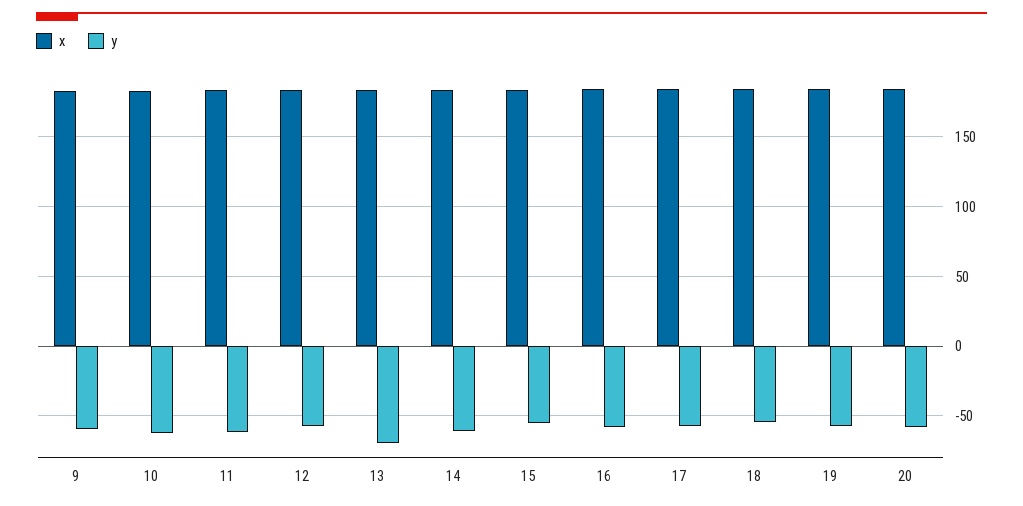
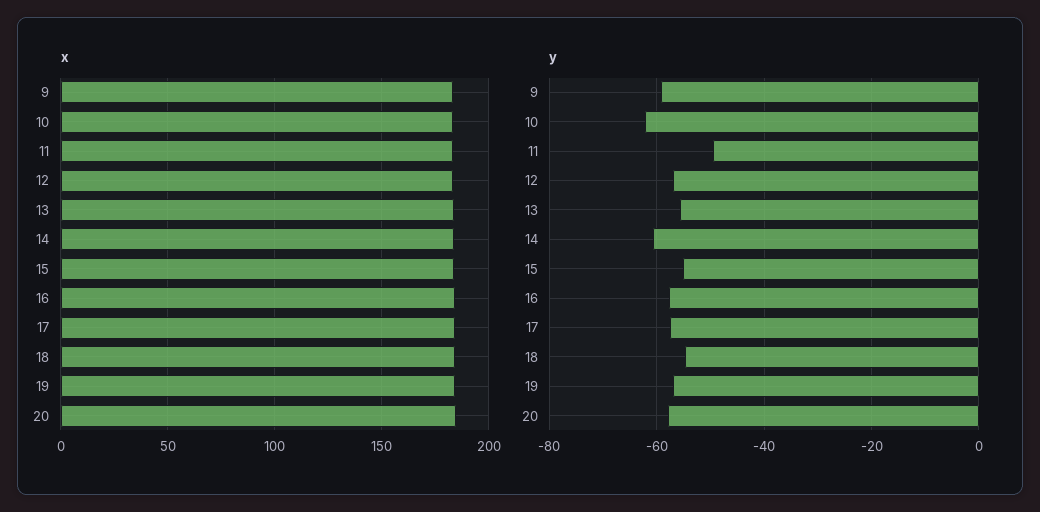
y, 11: -60 -> -50
y, 13: -70 -> -56

